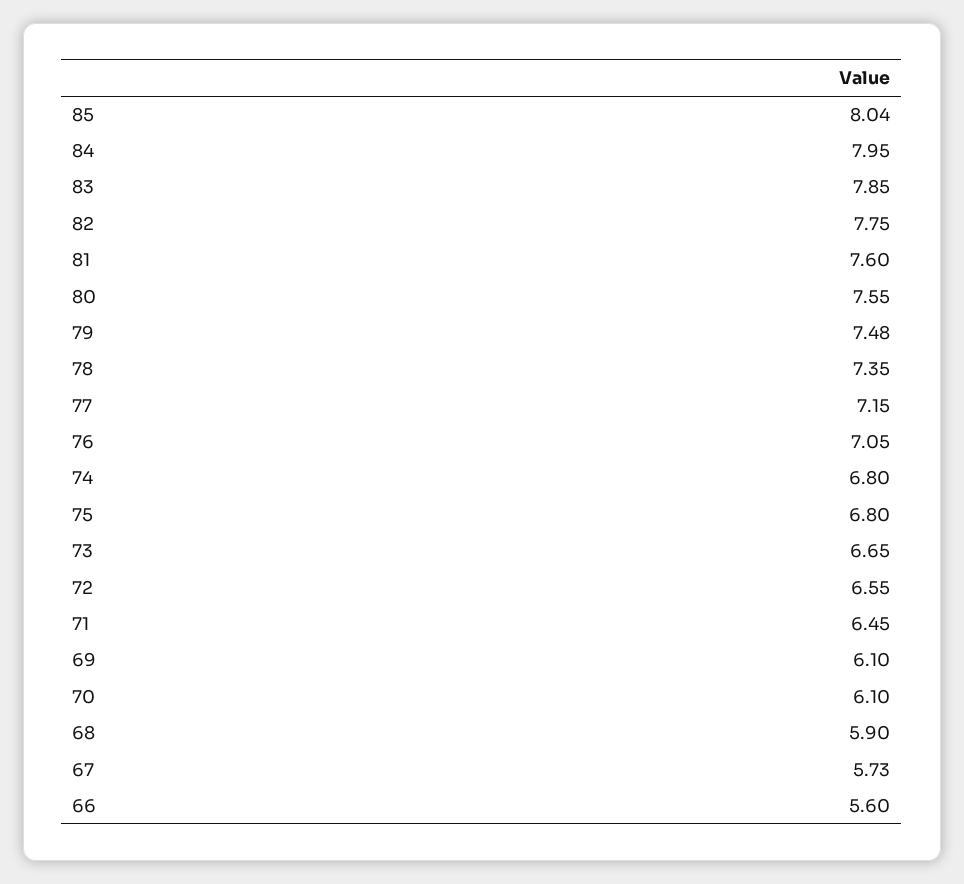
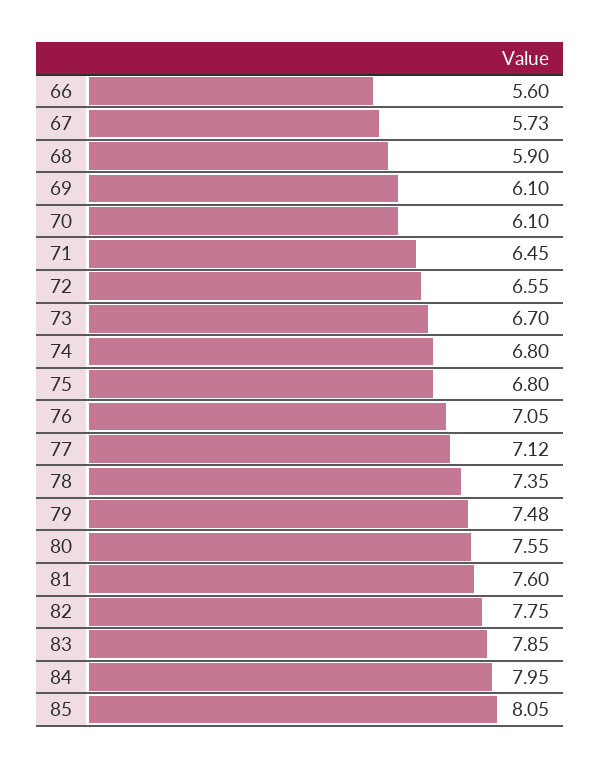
85: 8.04 -> 8.05
77: 7.15 -> 7.12
73: 6.65 -> 6.7

